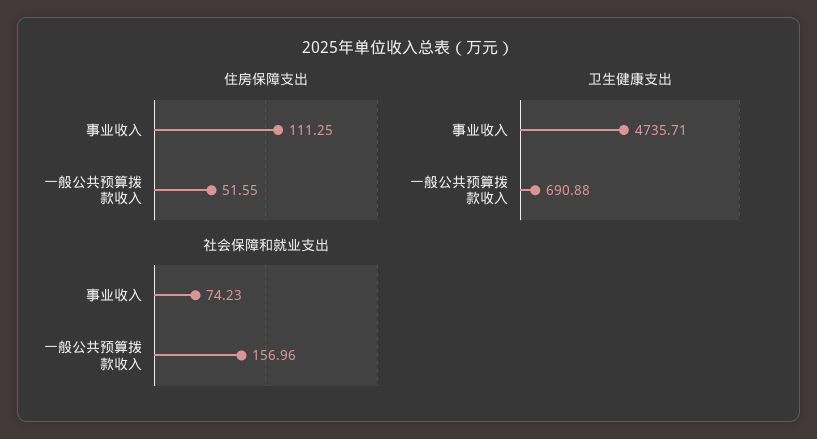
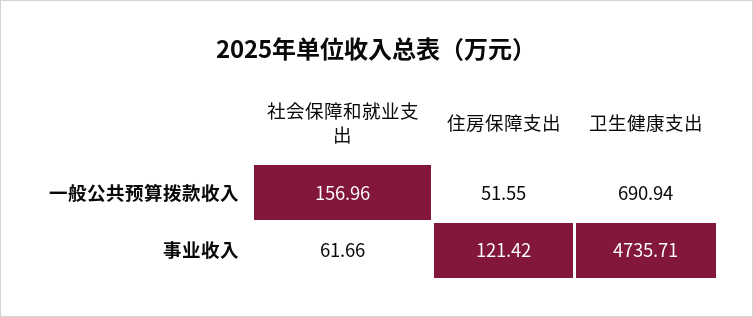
住房保障支出, 事业收入: 111.25 -> 121.42
卫生健康支出, 一般公共预算拨款收入: 690.88 -> 690.94
社会保障和就业支出, 事业收入: 74.23 -> 61.66

